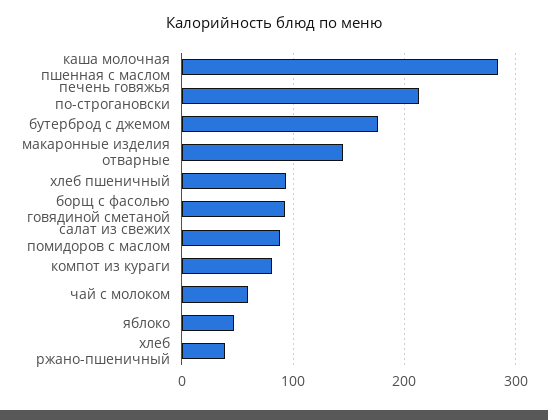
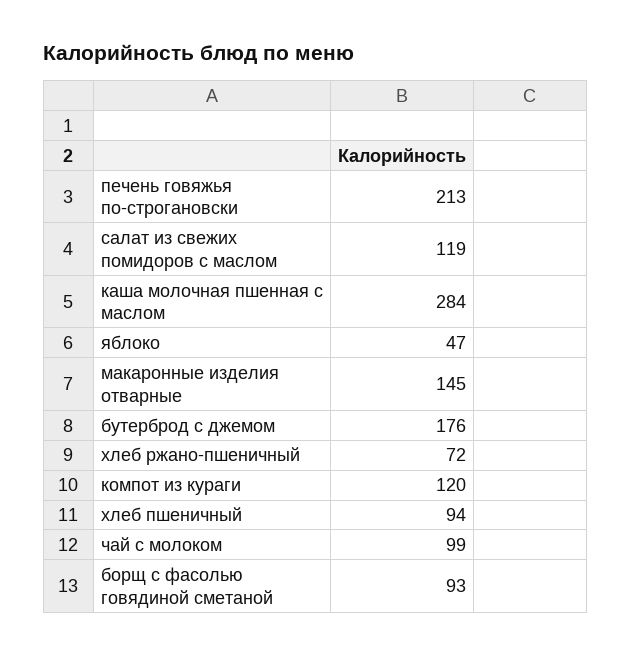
салат из свежих помидоров с маслом: 90 -> 119
компот из кураги: 80 -> 120
чай с молоком: 60 -> 99
хлеб ржано-пшеничный: 40 -> 72

